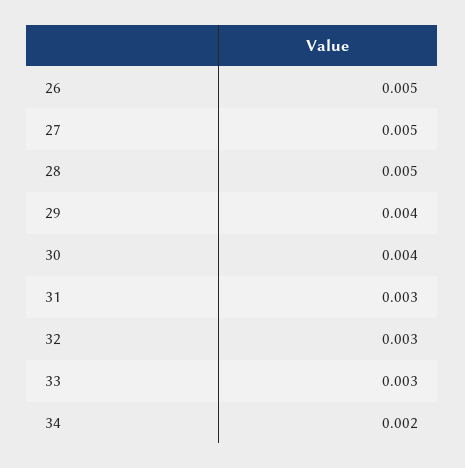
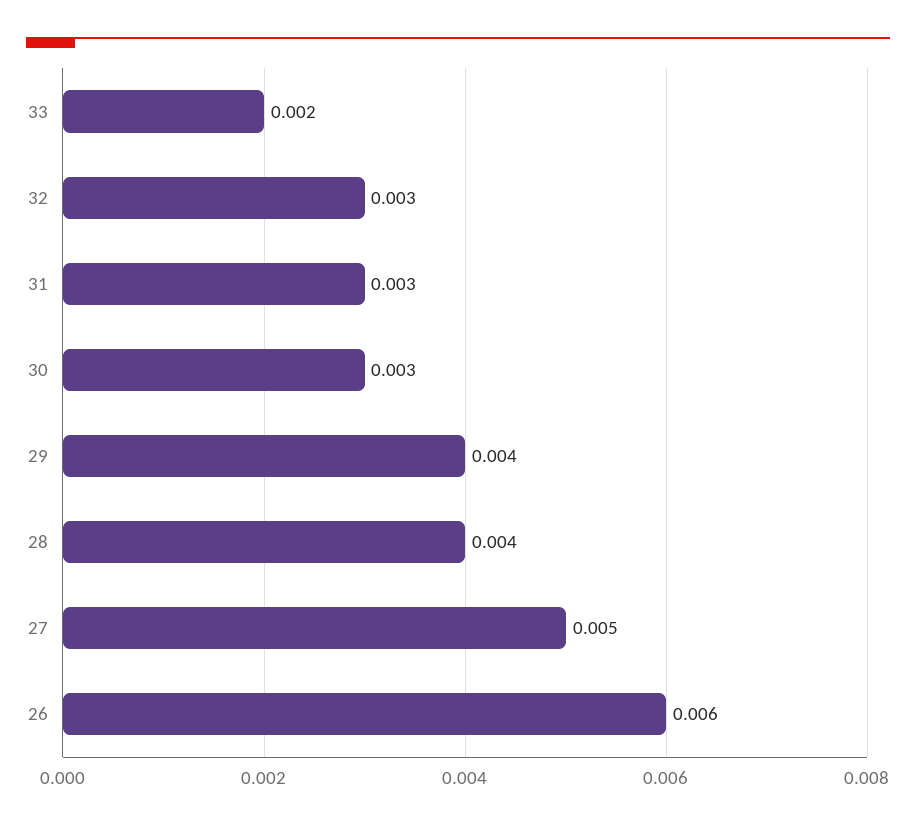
26: 0.005 -> 0.006
28: 0.005 -> 0.004
30: 0.004 -> 0.003
33: 0.003 -> 0.002
34: 0.002 -> none

